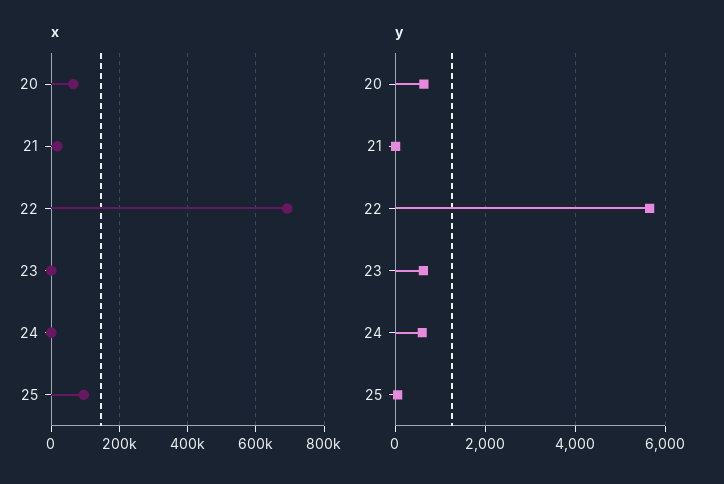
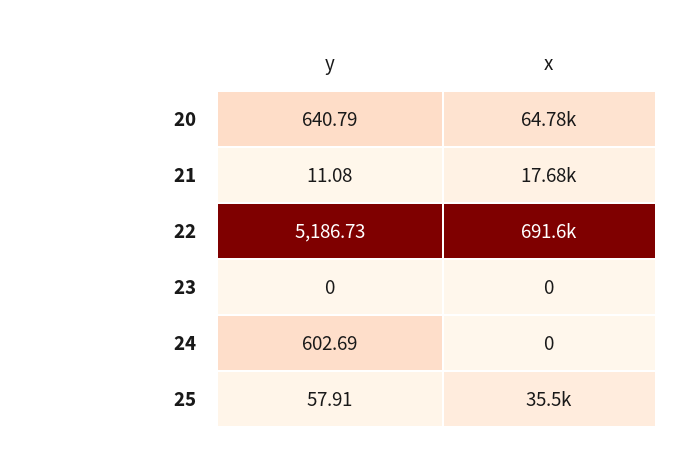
x, 25: 100000 -> 35500
y, 22: 5600 -> 5186.73
y, 23: 600 -> 0

